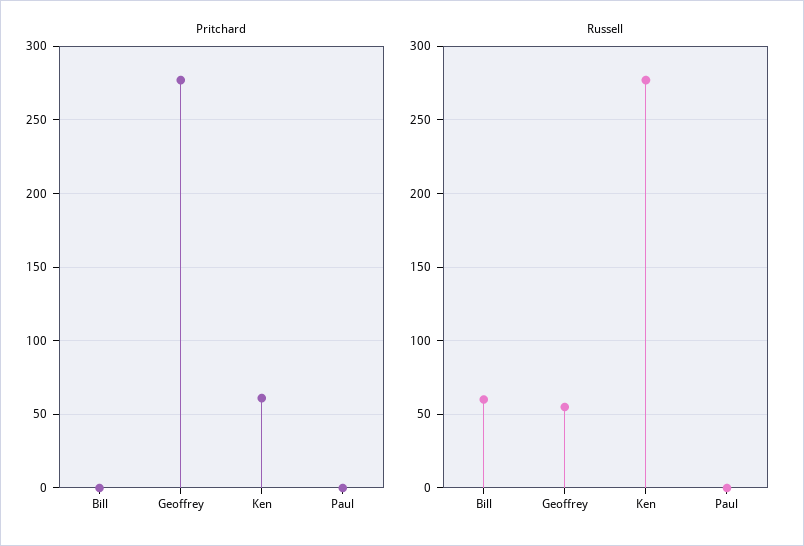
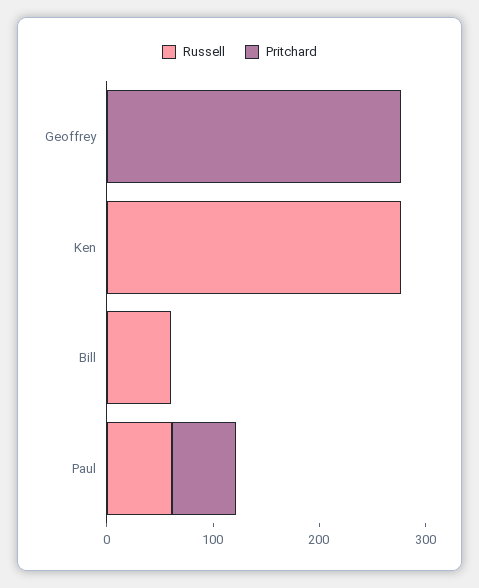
Pritchard, Ken: 60 -> 0
Pritchard, Paul: 0 -> 60
Russell, Geoffrey: 55 -> 0
Russell, Paul: 0 -> 60

